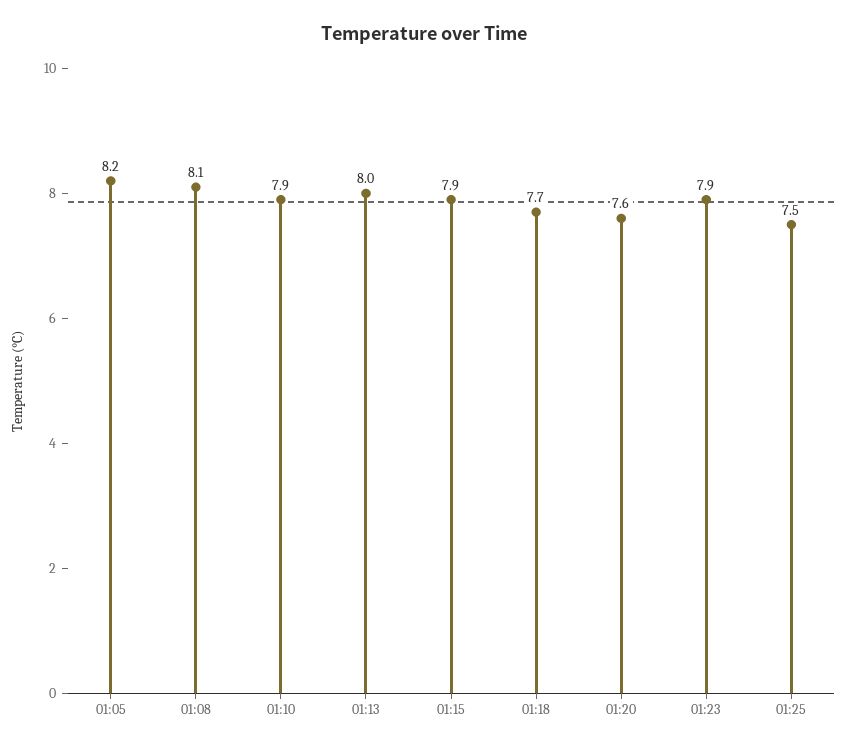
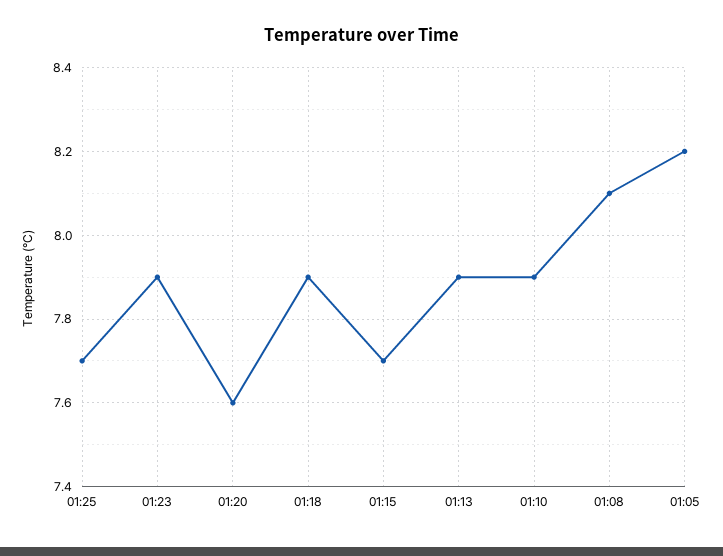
01:13: 8 -> 7.9
01:15: 7.9 -> 7.7
01:18: 7.7 -> 7.9
01:25: 7.5 -> 7.7

